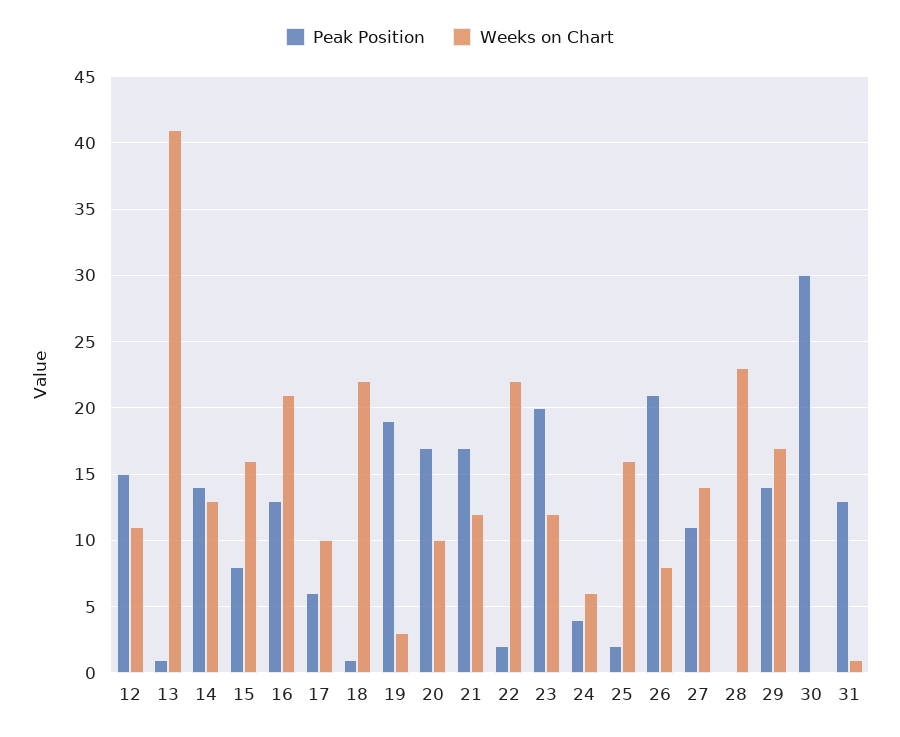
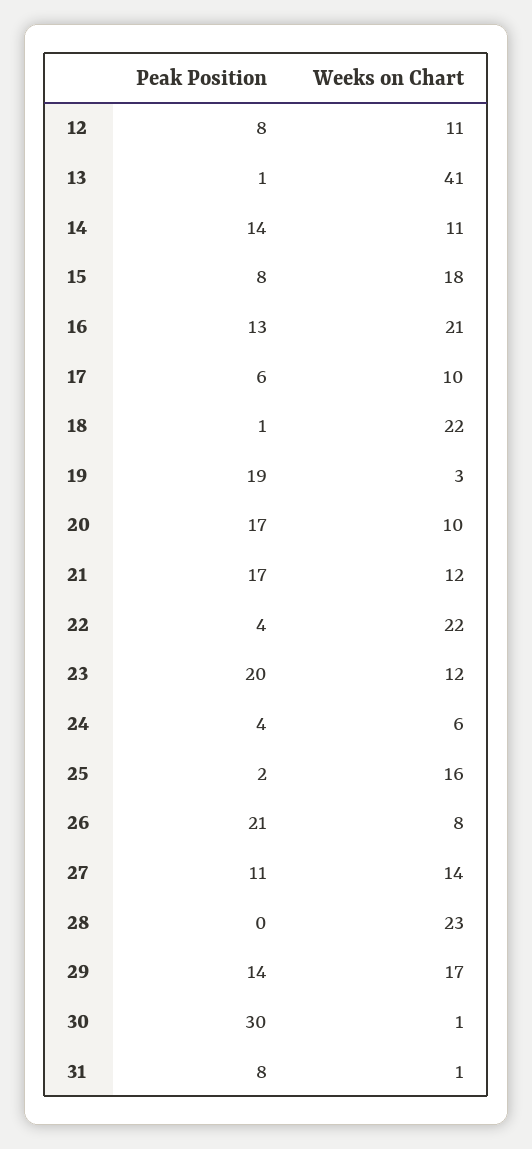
Peak Position, 12: 15 -> 8
Weeks on Chart, 14: 13 -> 11
Weeks on Chart, 15: 16 -> 18
Peak Position, 22: 2 -> 4
Weeks on Chart, 30: 0 -> 1
Peak Position, 31: 13 -> 8

